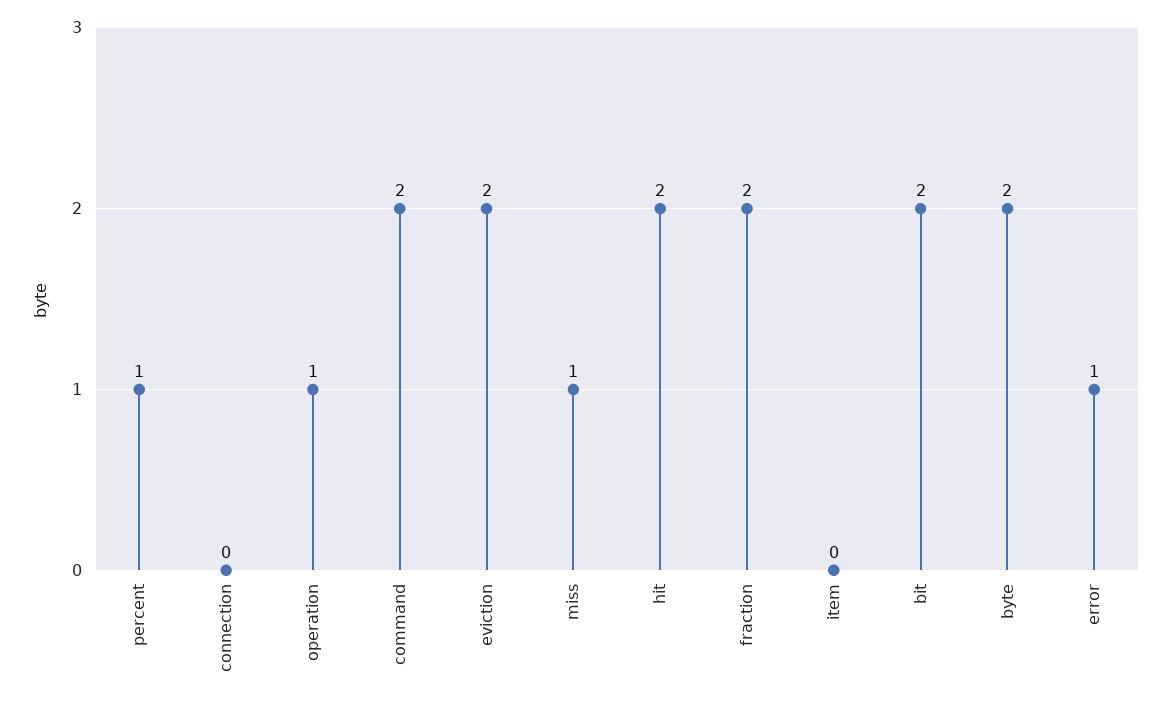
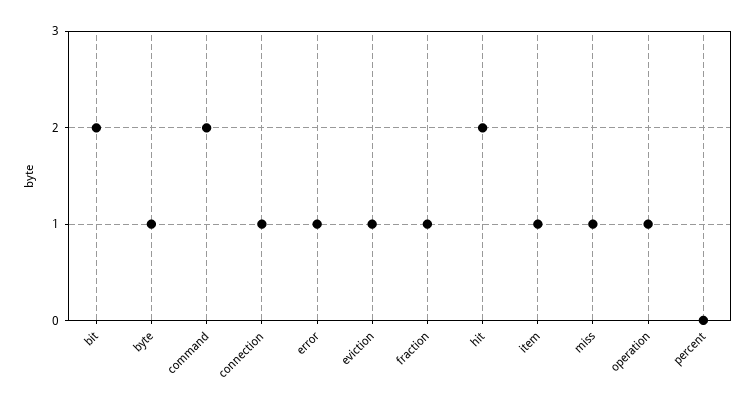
percent: 1 -> 0
connection: 0 -> 1
eviction: 2 -> 1
fraction: 2 -> 1
item: 0 -> 1
byte: 2 -> 1

